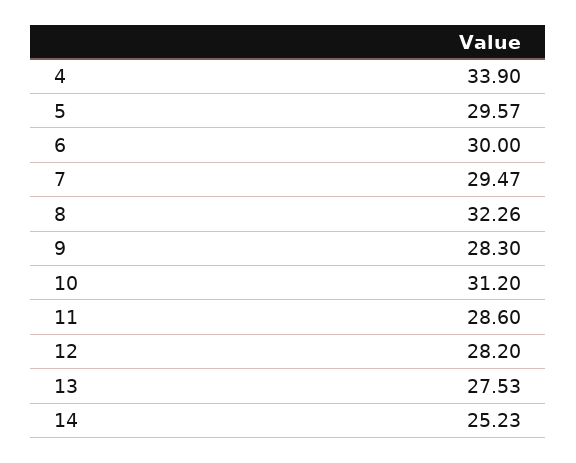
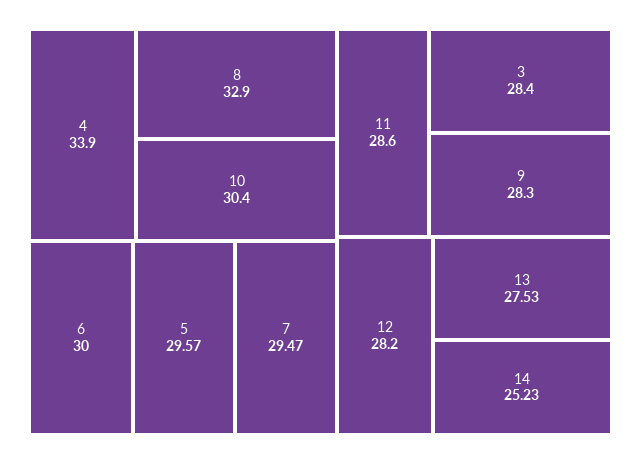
8: 32.26 -> 32.9
10: 31.2 -> 30.4
3: none -> 28.4

